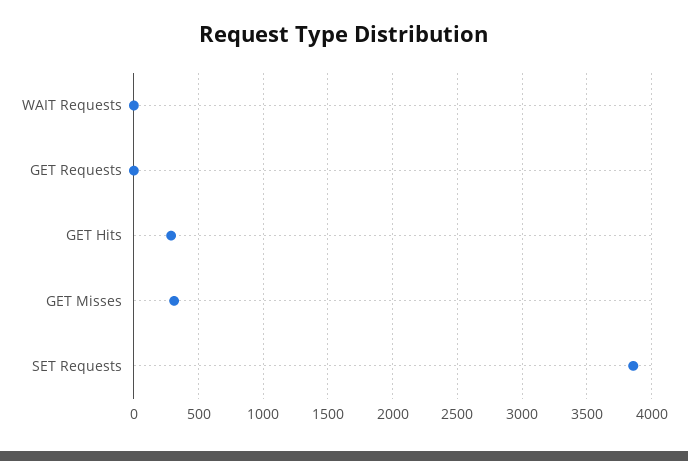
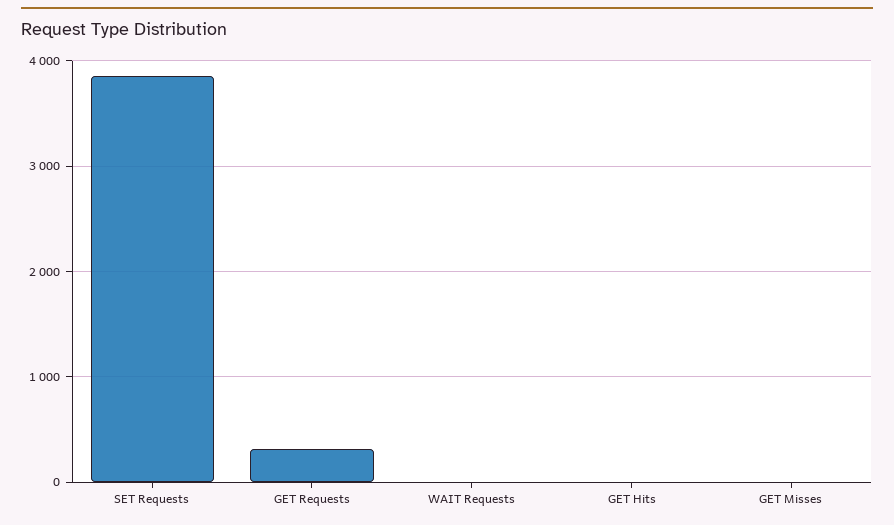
GET Requests: 0 -> 300
GET Hits: 300 -> 0
GET Misses: 300 -> 0

